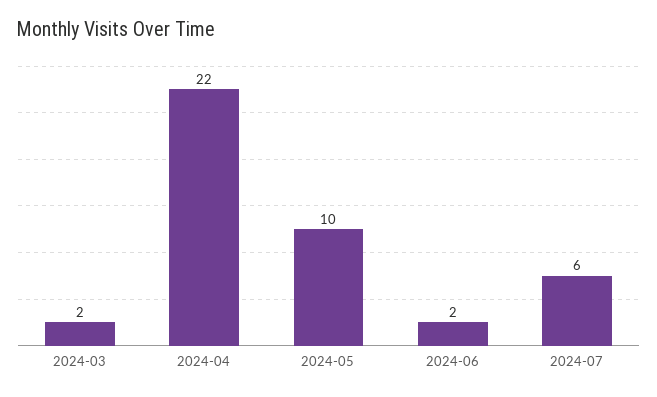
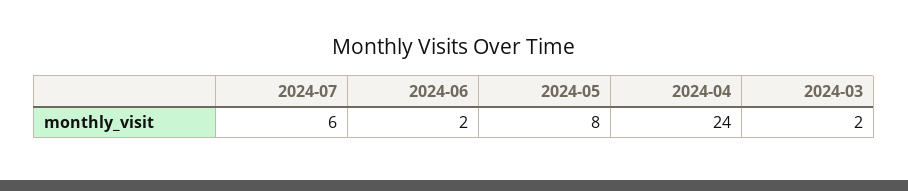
2024-04: 22 -> 24
2024-05: 10 -> 8

